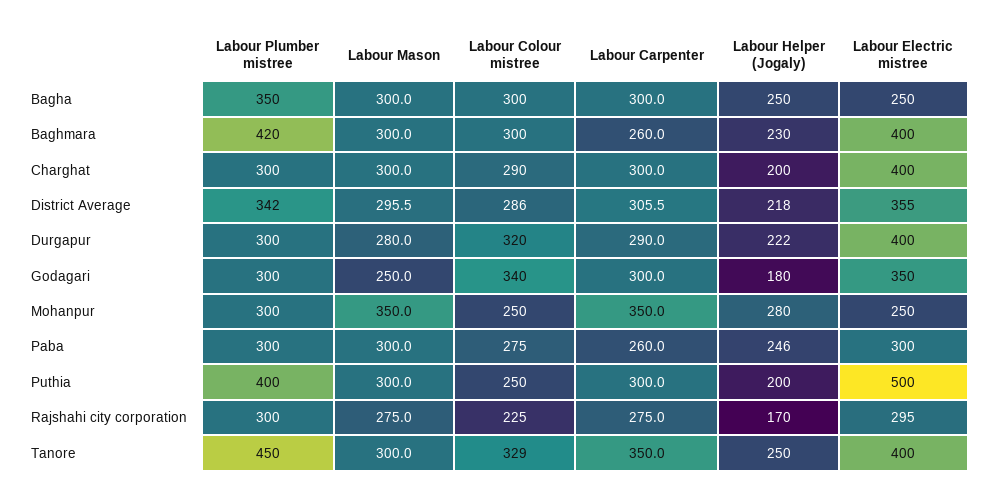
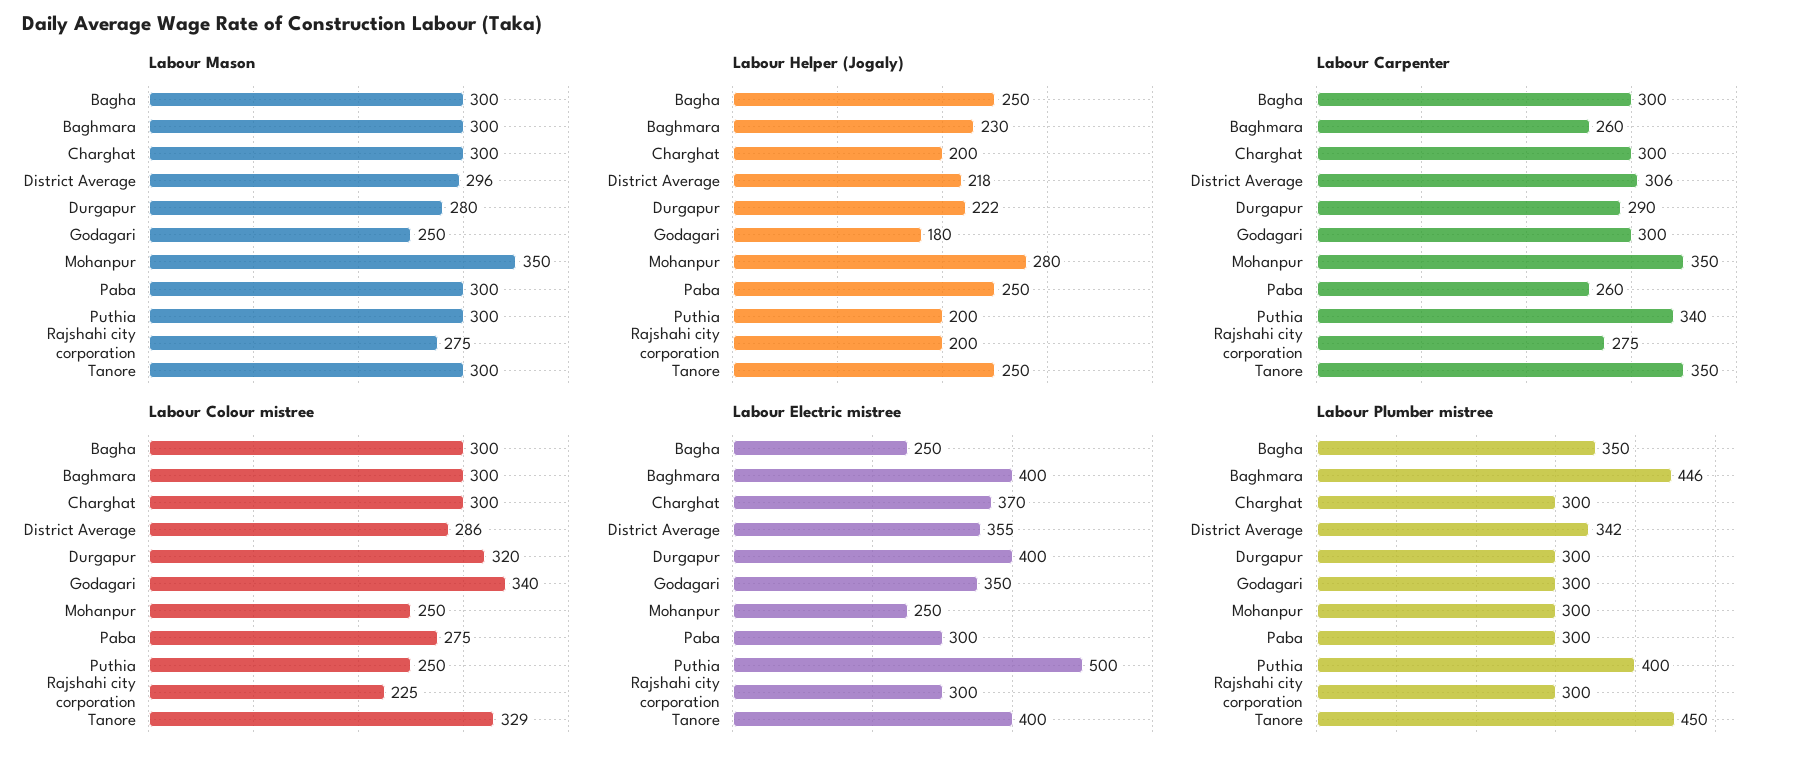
Labour Plumber mistree, Baghmara: 420 -> 446
Labour Colour mistree, Charghat: 290 -> 300
Labour Electric mistree, Charghat: 400 -> 370
Labour Helper (Jogaly), Paba: 246 -> 250
Labour Carpenter, Puthia: 300 -> 340
Labour Helper (Jogaly), Rajshahi city corporation: 170 -> 200
Labour Electric mistree, Rajshahi city corporation: 295 -> 300

